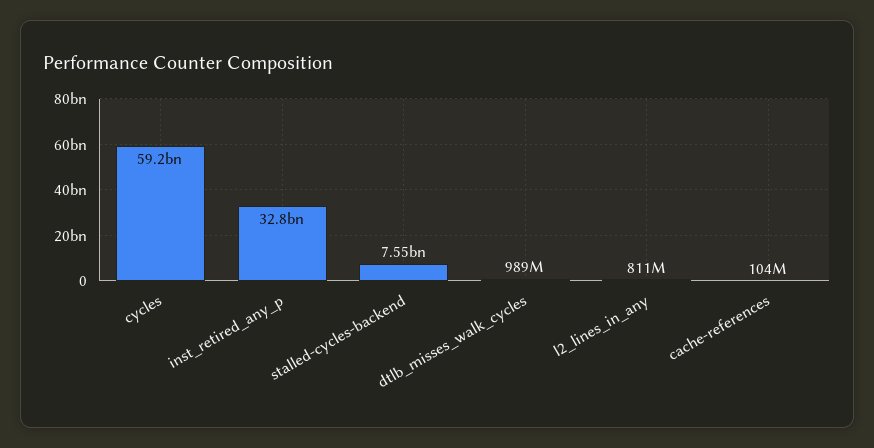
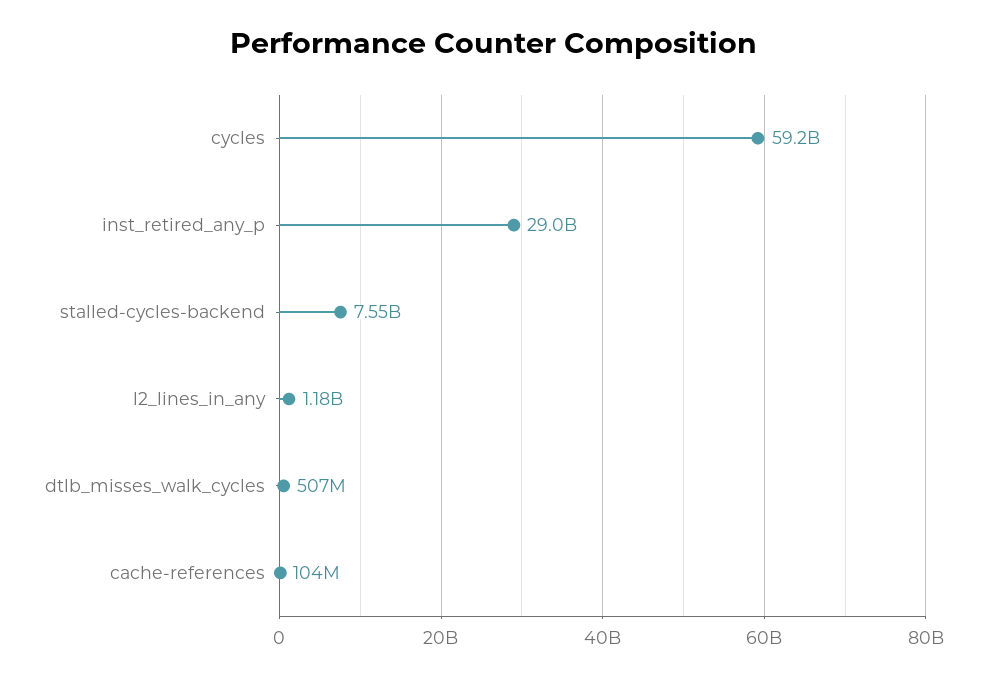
inst_retired_any_p: 32800000000 -> 29000000000
dtlb_misses_walk_cycles: 989000000 -> 507000000
l2_lines_in_any: 811000000 -> 1180000000

